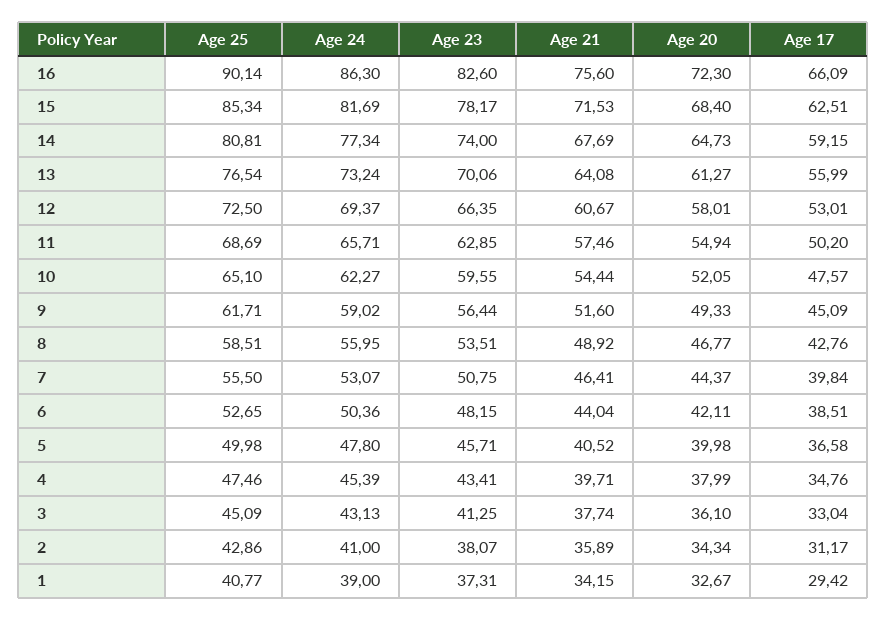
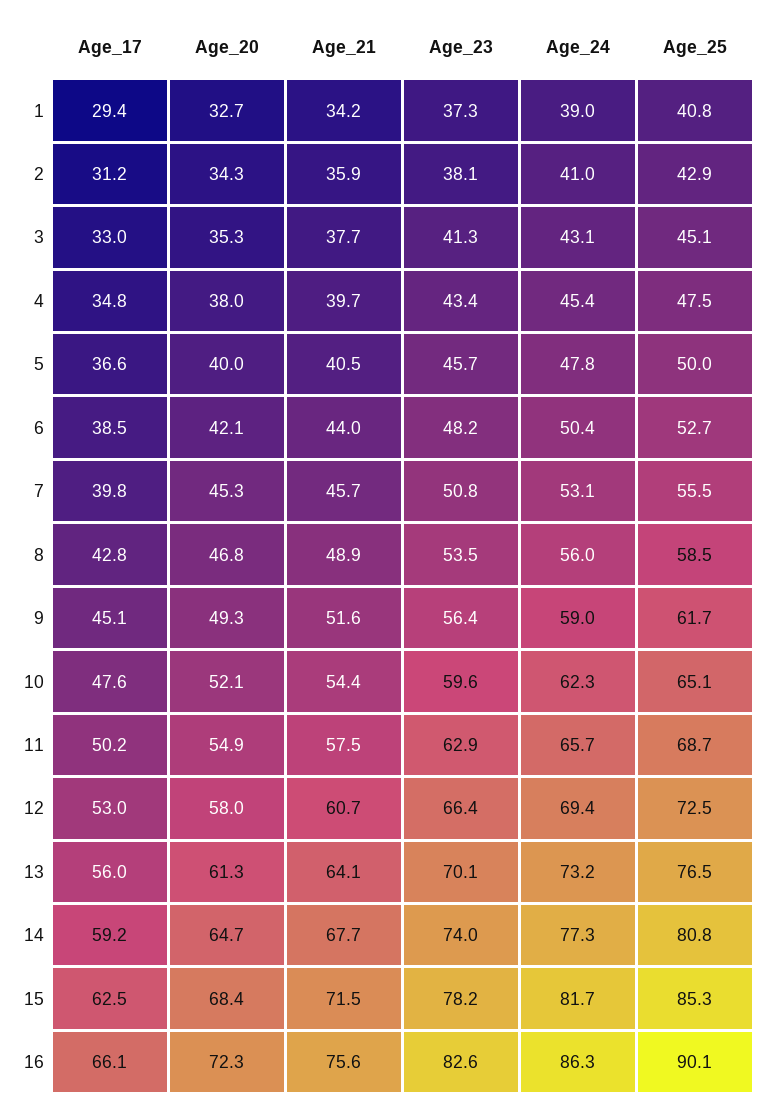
Age 21, 7: 46.41 -> 45.7
Age 20, 7: 44.37 -> 45.3
Age 20, 3: 36.1 -> 35.3

